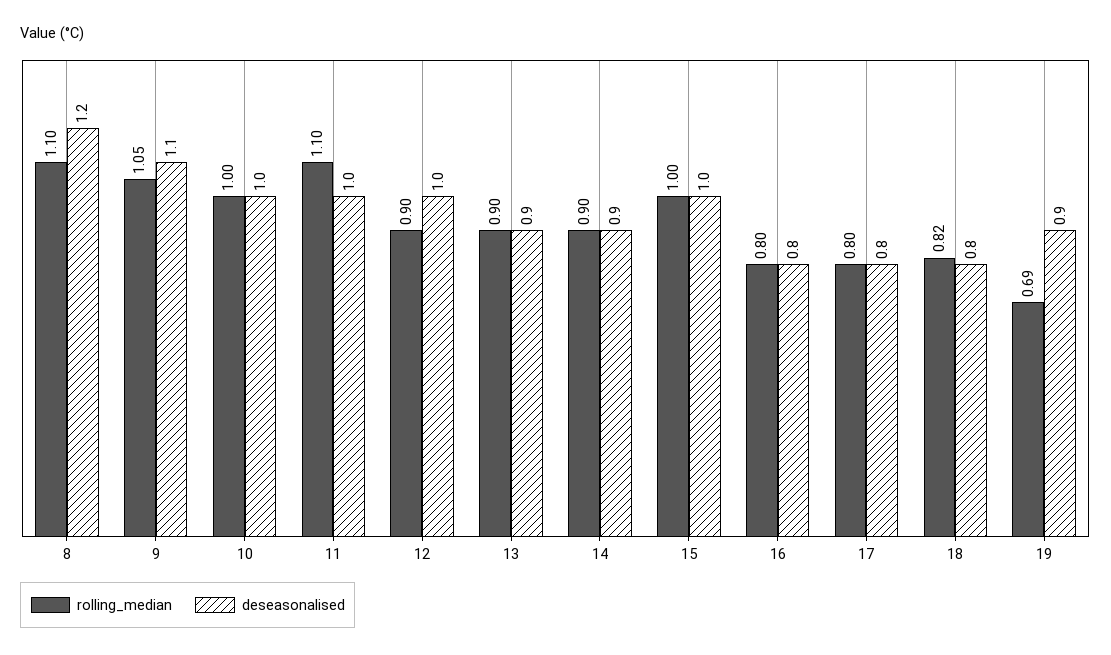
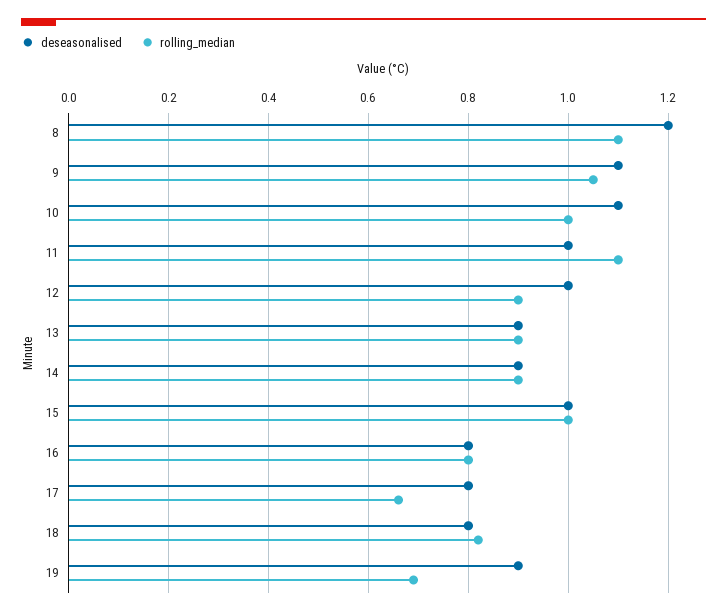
deseasonalised, 10: 1 -> 1.1
rolling_median, 17: 0.8 -> 0.65

